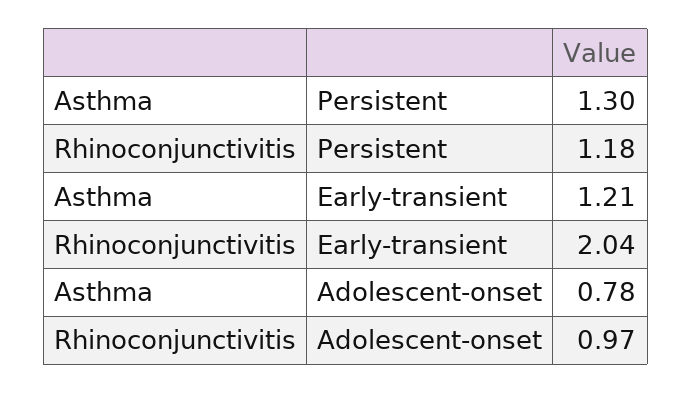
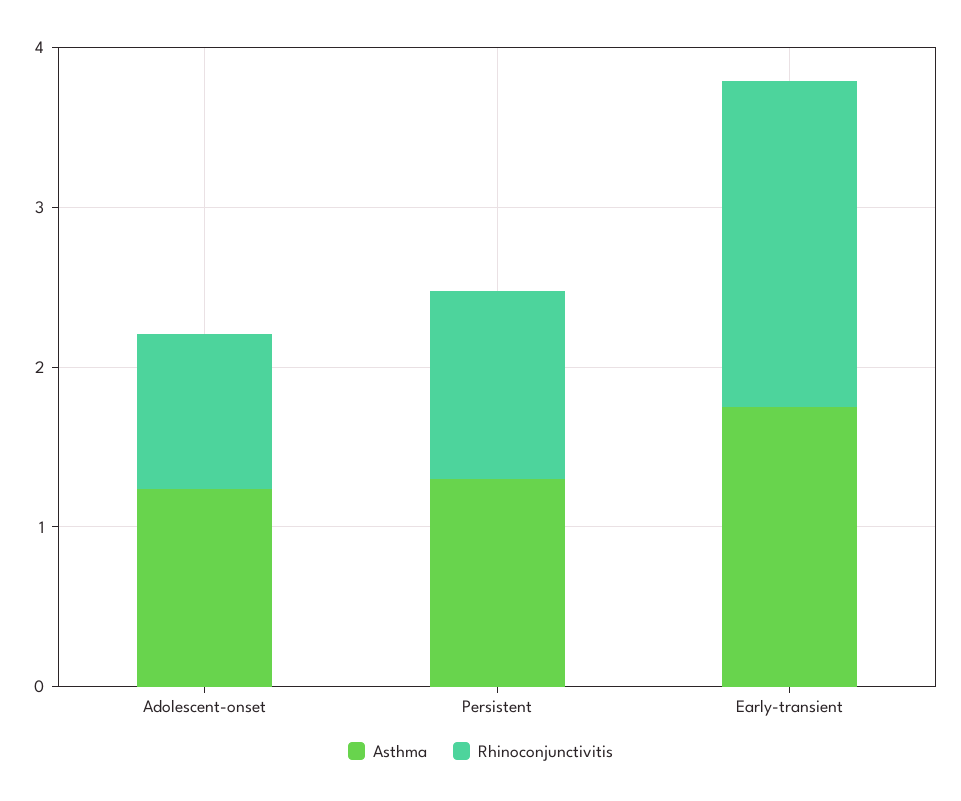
Asthma, Early-transient: 1.21 -> 1.8
Asthma, Adolescent-onset: 0.78 -> 1.2

